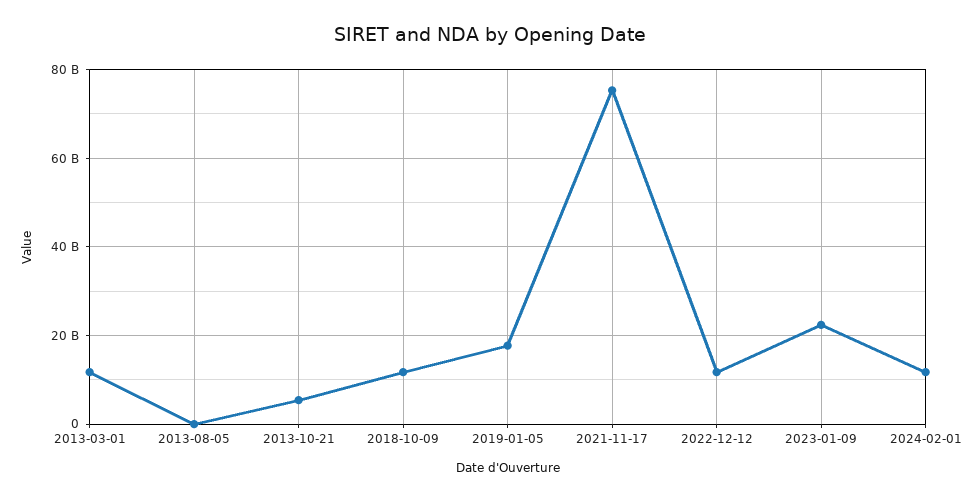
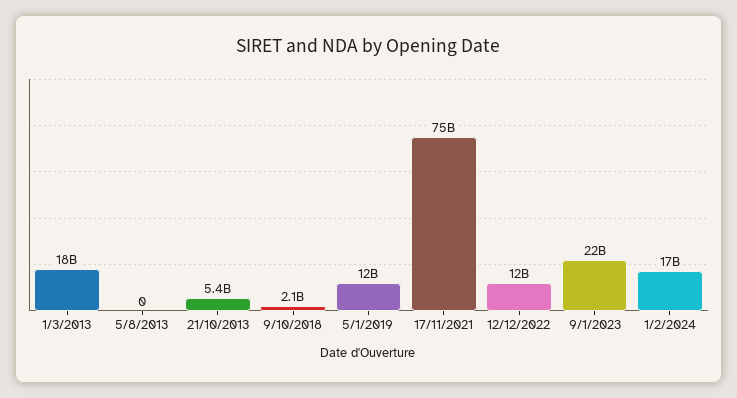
2013-03-01: 12000000000 -> 18000000000
2018-10-09: 12000000000 -> 2100000000
2019-01-05: 18000000000 -> 12000000000
2024-02-01: 12000000000 -> 17000000000

